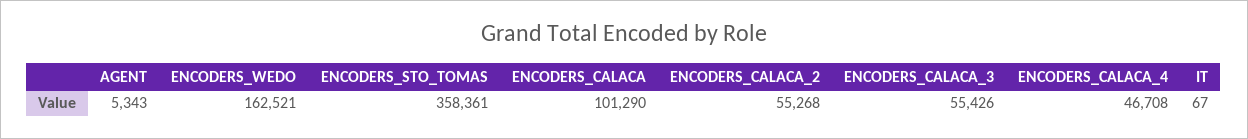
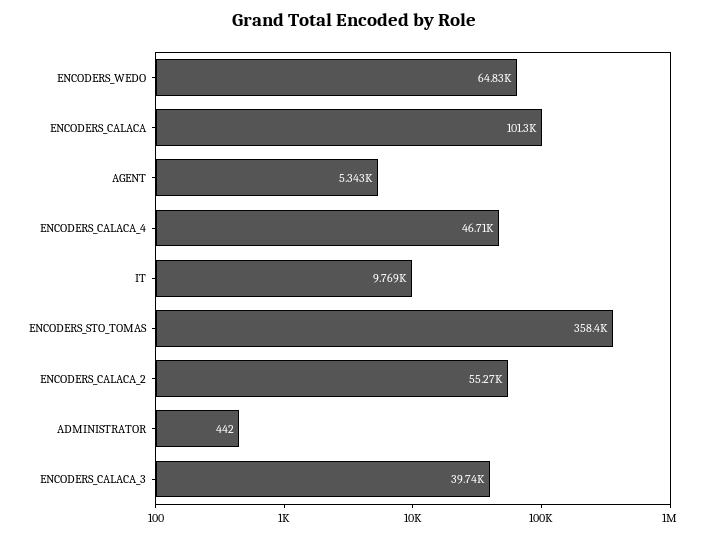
ENCODERS_WEDO: 162521 -> 64830
ENCODERS_CALACA_3: 55426 -> 39740
IT: 67 -> 9769
ADMINISTRATOR: none -> 442

